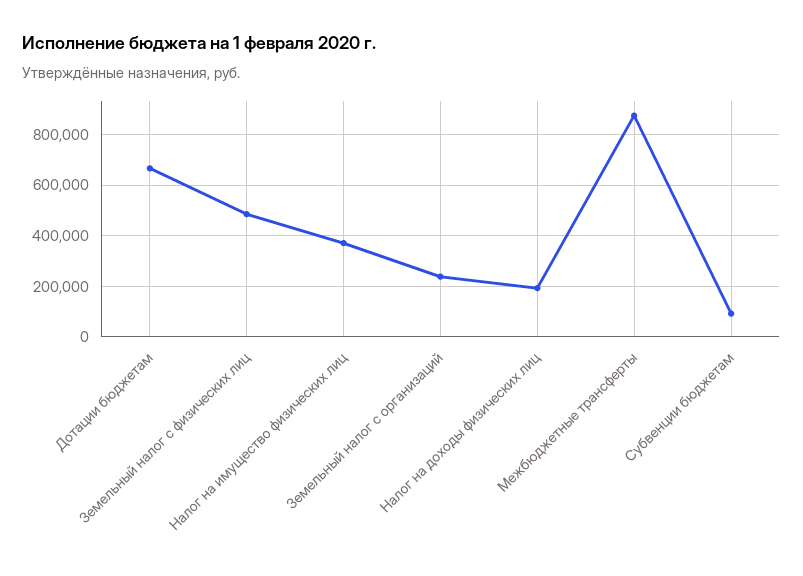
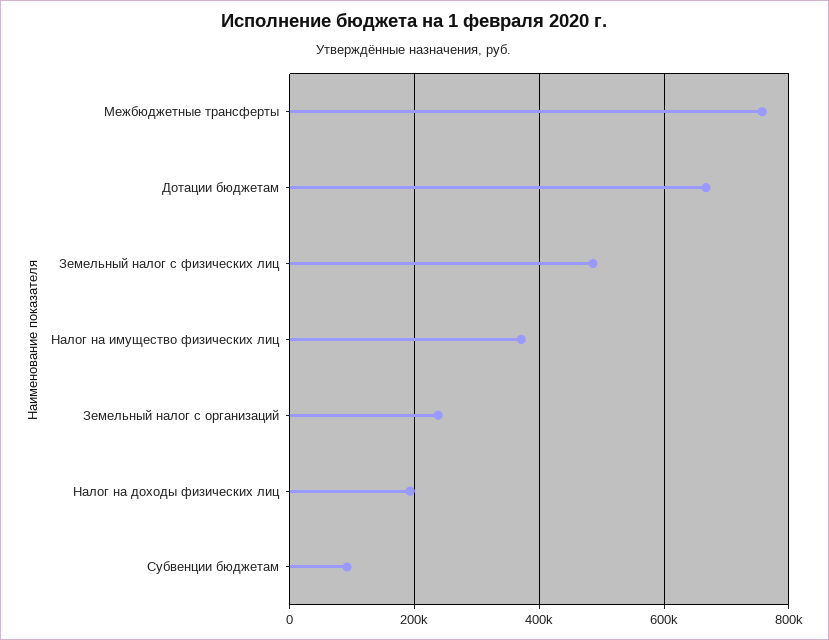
Межбюджетные трансферты: 875000 -> 760000

